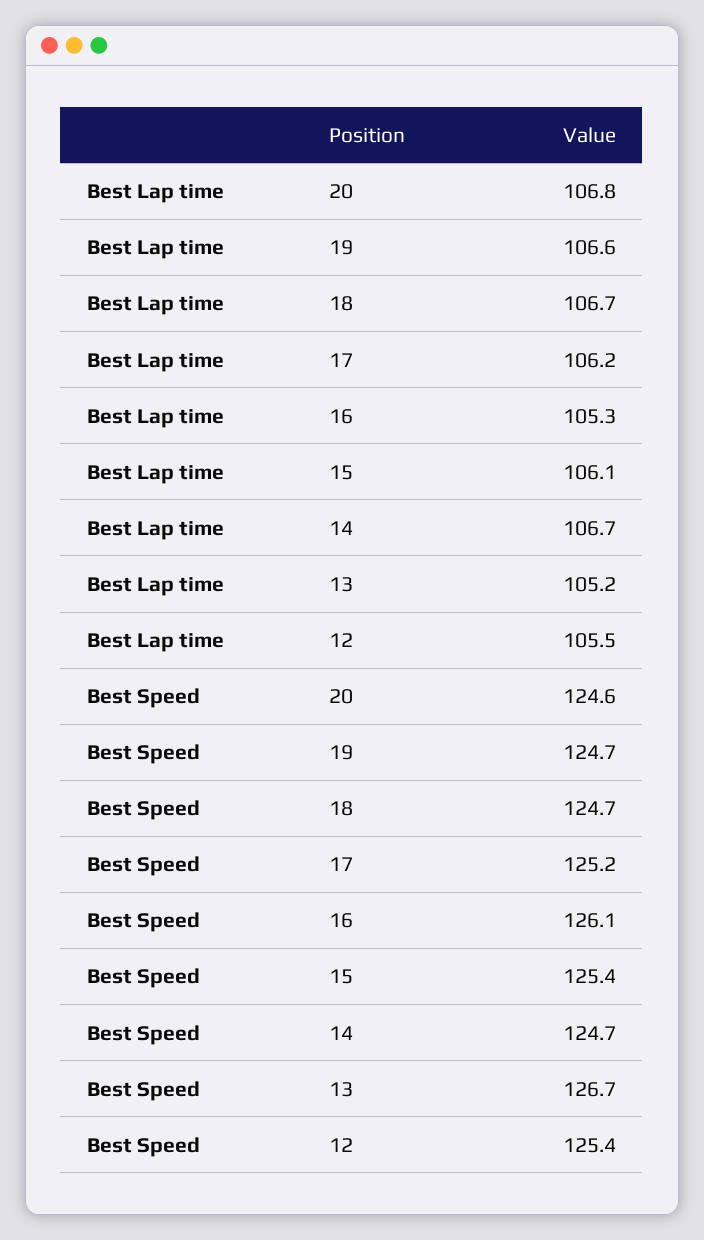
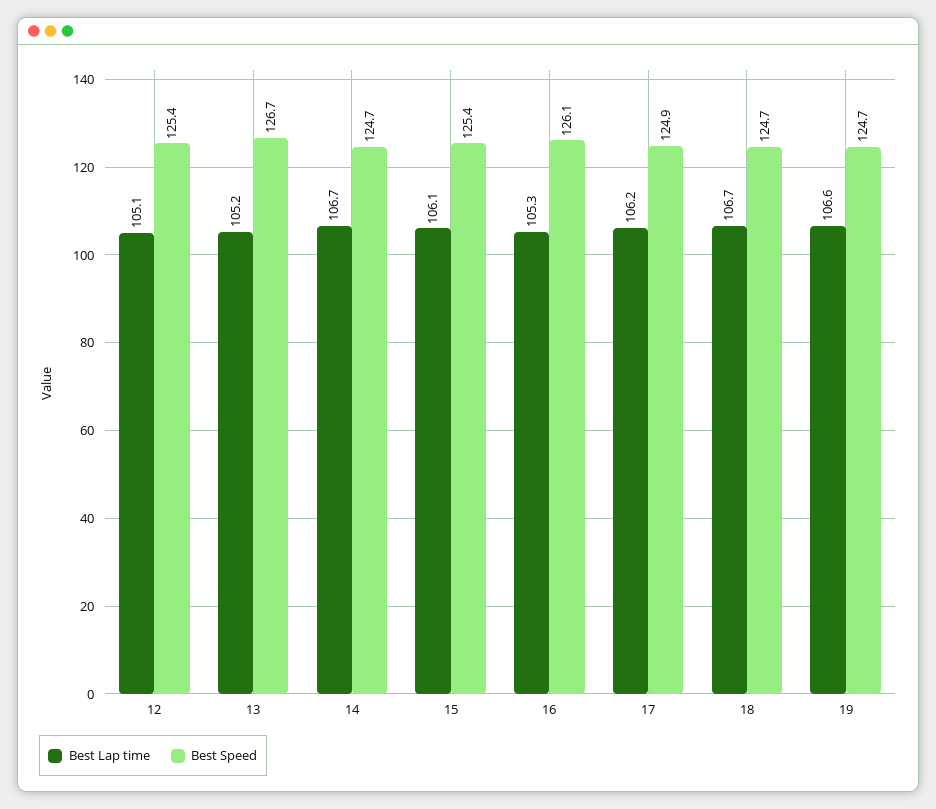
Best Lap time, 20: 106.8 -> none
Best Lap time, 12: 105.5 -> 105.1
Best Speed, 20: 124.6 -> none
Best Speed, 17: 125.2 -> 124.9

